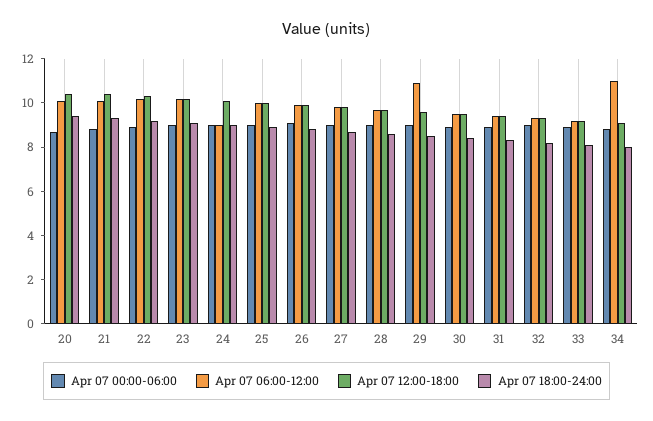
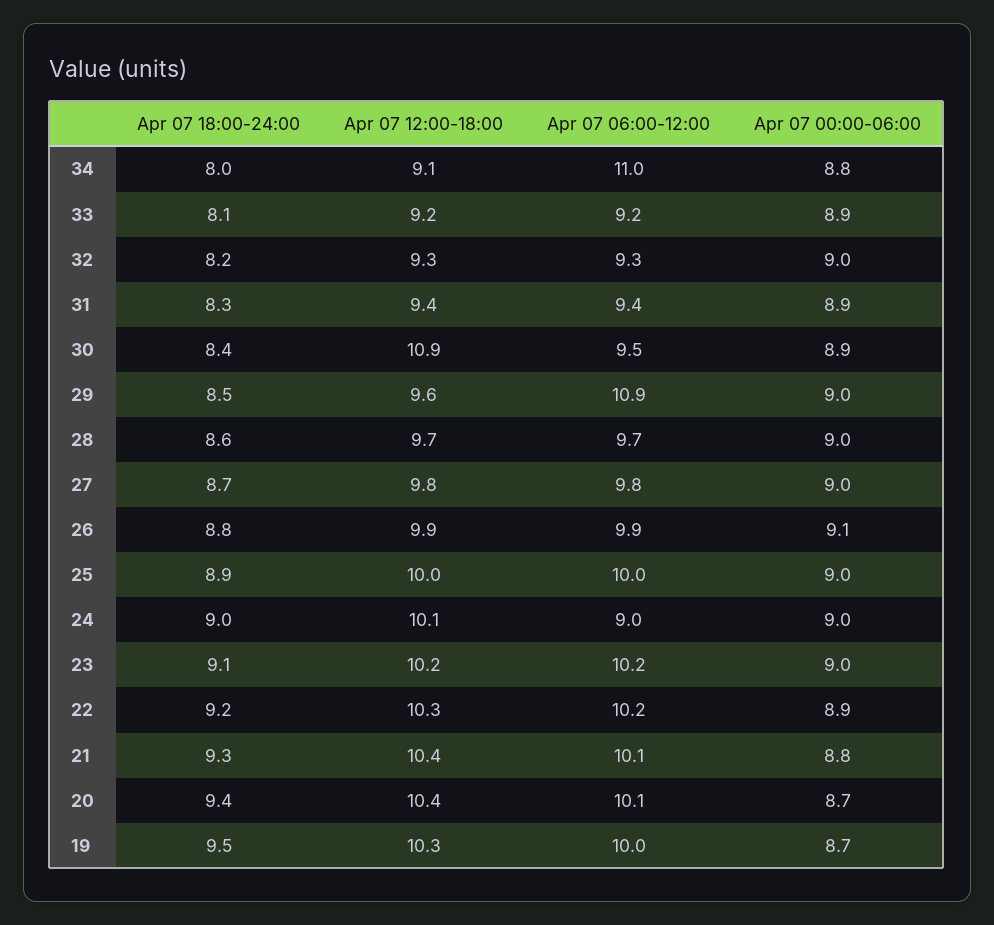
Apr 07 12:00-18:00, 30: 9.5 -> 10.9
Apr 07 18:00-24:00, 19: none -> 9.5
Apr 07 12:00-18:00, 19: none -> 10.3
Apr 07 06:00-12:00, 19: none -> 10
Apr 07 00:00-06:00, 19: none -> 8.7

